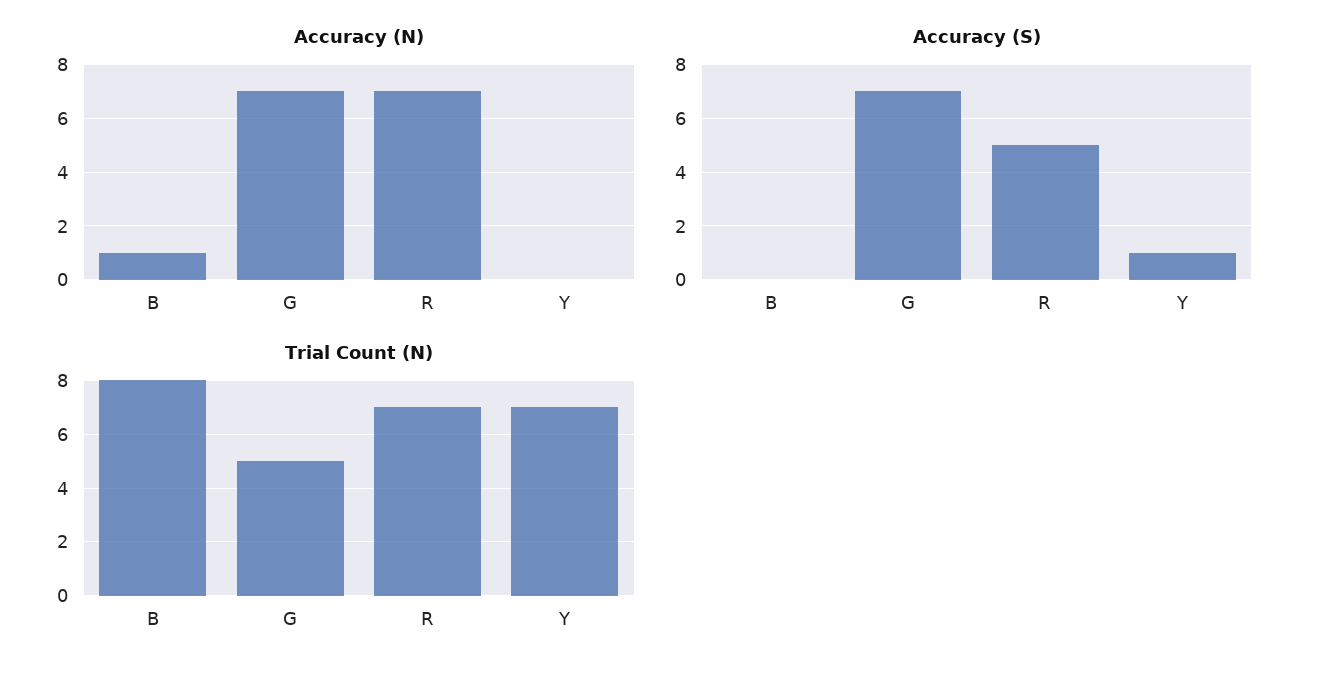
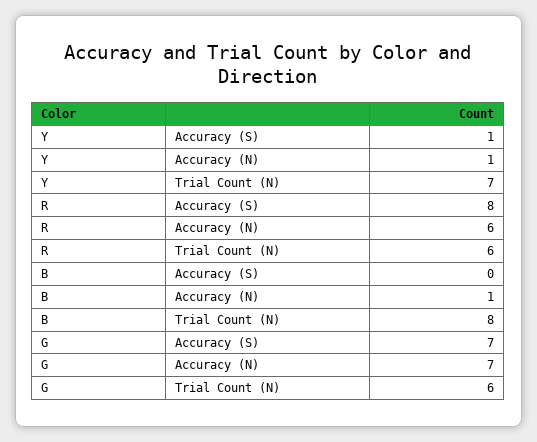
Accuracy (N), R: 7 -> 6
Accuracy (N), Y: 0 -> 1
Accuracy (S), R: 5 -> 8
Trial Count (N), G: 5 -> 6
Trial Count (N), R: 7 -> 6

